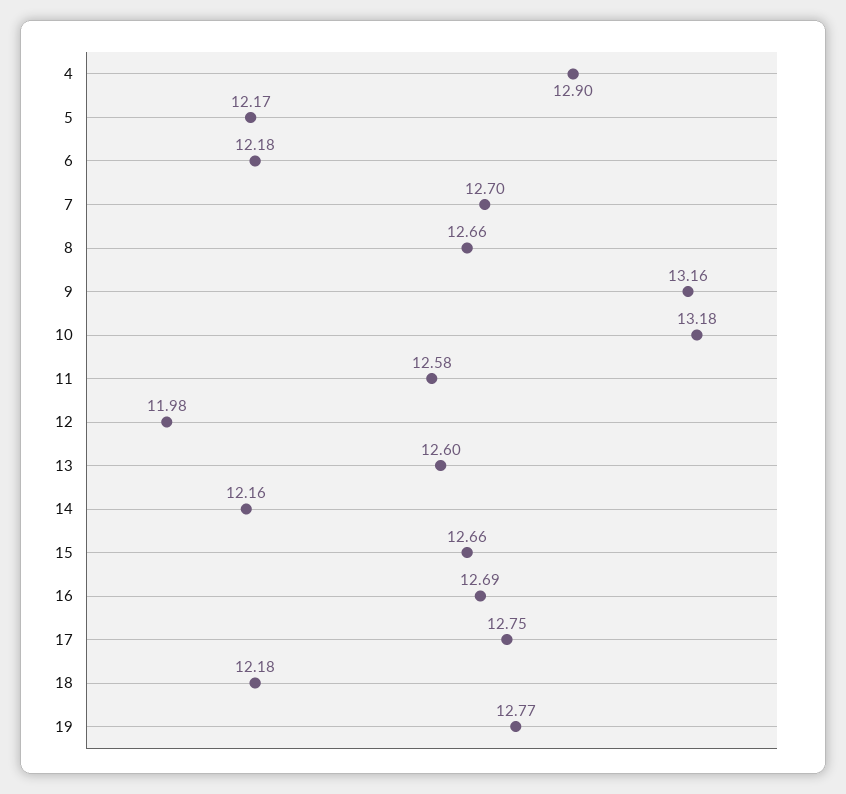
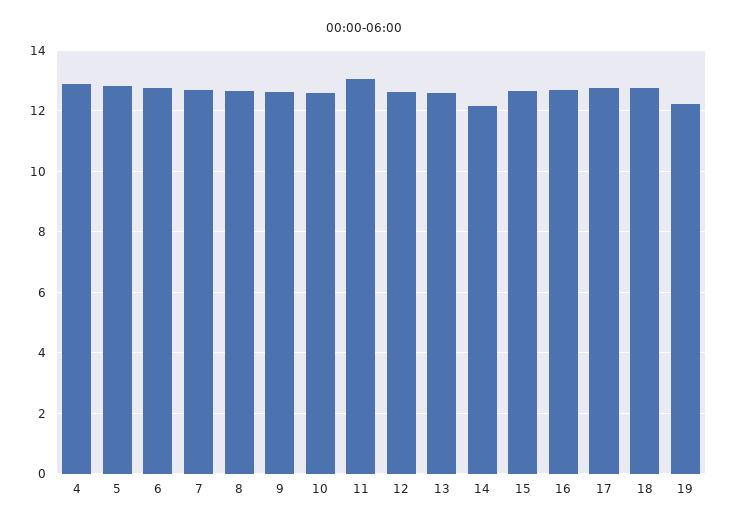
5: 12.17 -> 12.8
6: 12.18 -> 12.8
9: 13.16 -> 12.6
10: 13.18 -> 12.6
11: 12.58 -> 13
12: 11.98 -> 12.6
18: 12.18 -> 12.8
19: 12.77 -> 12.2

